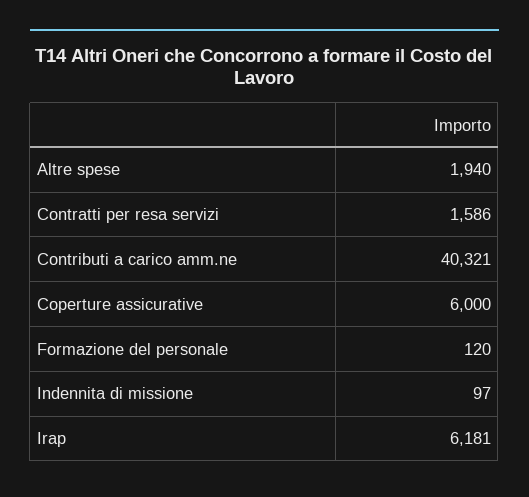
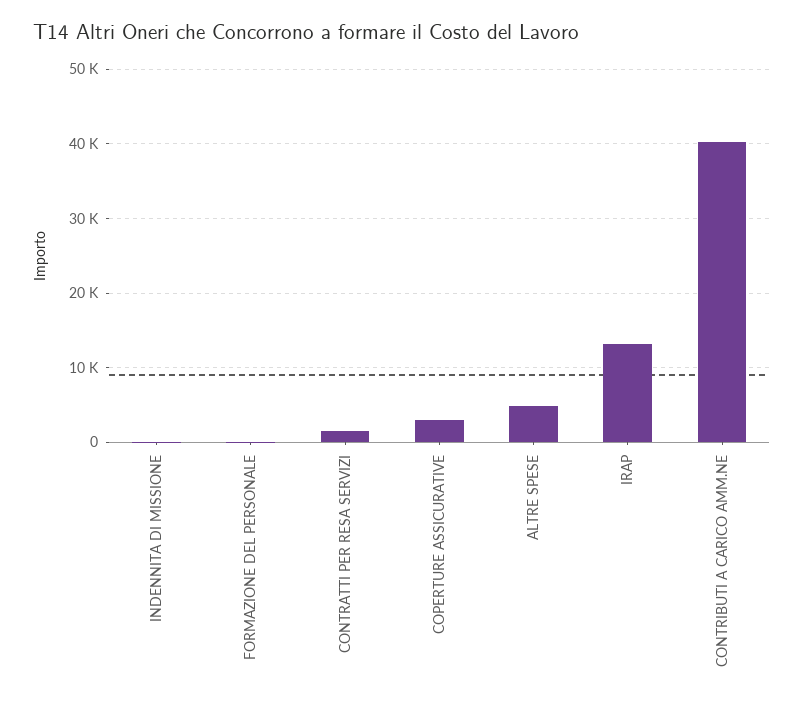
Altre spese: 1940 -> 5000
Coperture assicurative: 6000 -> 3000
Irap: 6181 -> 13000

